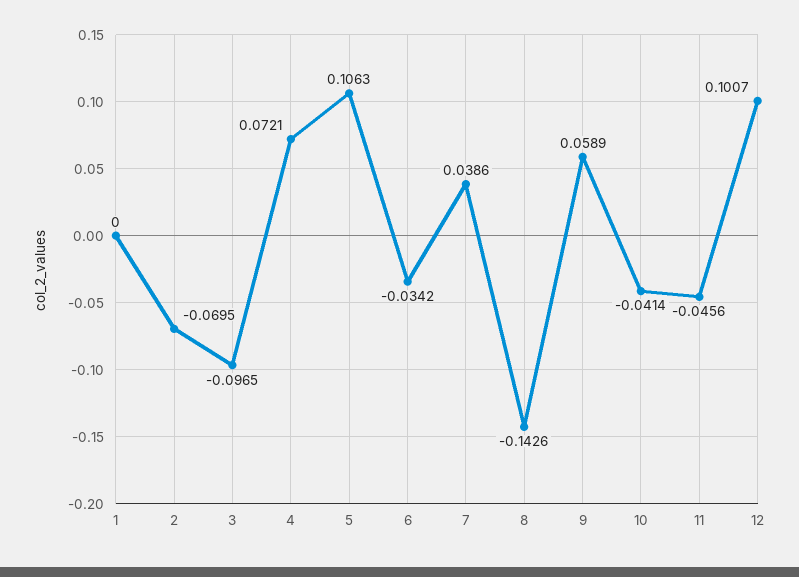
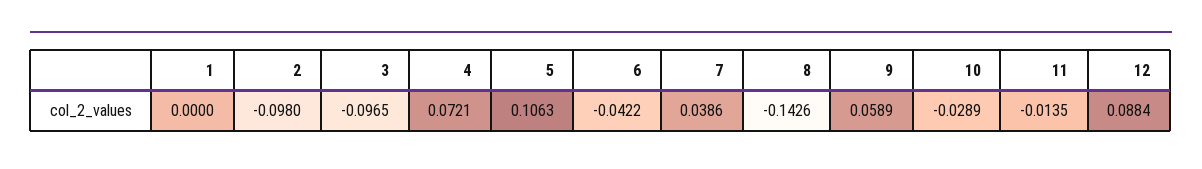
2: -0.0695 -> -0.098
6: -0.0342 -> -0.0422
10: -0.0414 -> -0.0289
11: -0.0456 -> -0.0135
12: 0.1007 -> 0.0884

